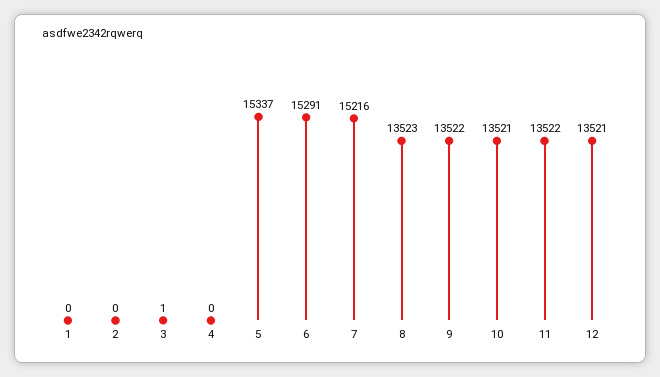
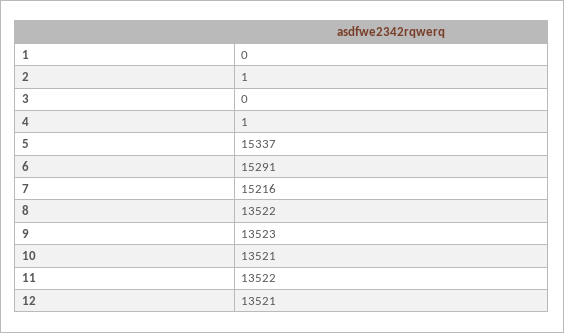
2: 0 -> 1
3: 1 -> 0
4: 0 -> 1
8: 13523 -> 13522
9: 13522 -> 13523

